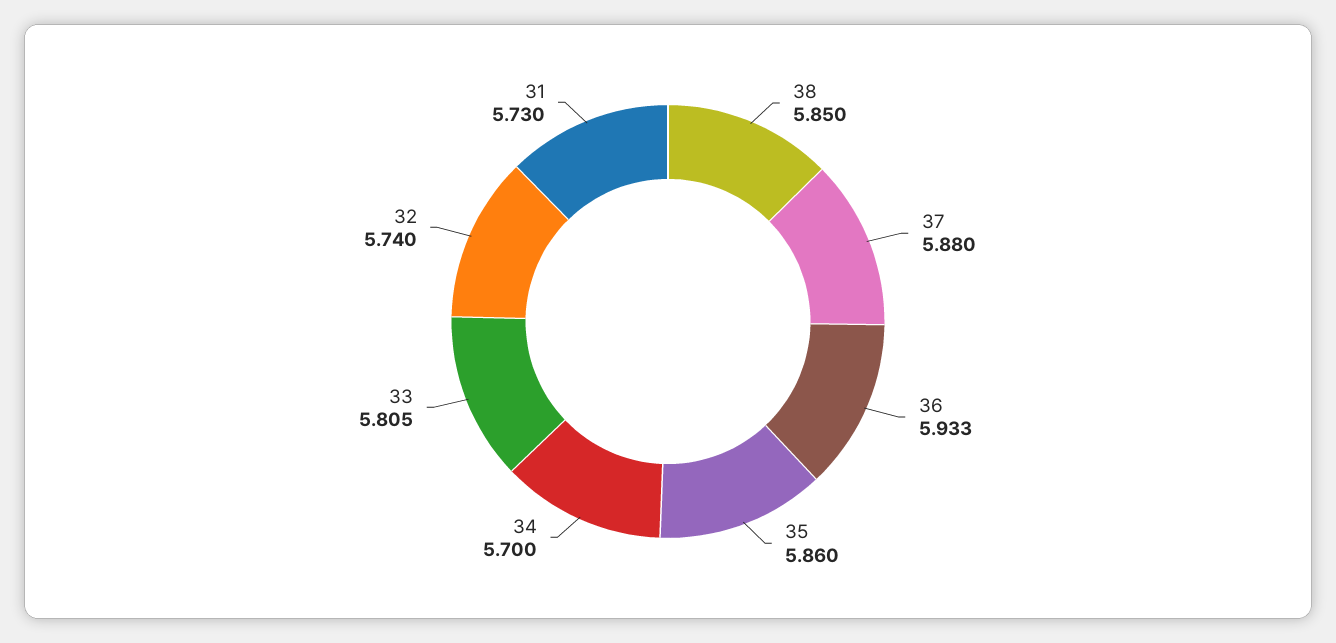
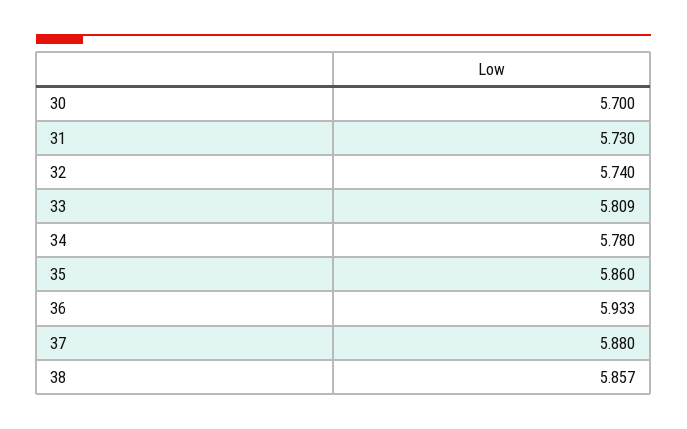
38: 5.85 -> 5.857
34: 5.7 -> 5.78
33: 5.805 -> 5.809
30: none -> 5.7

